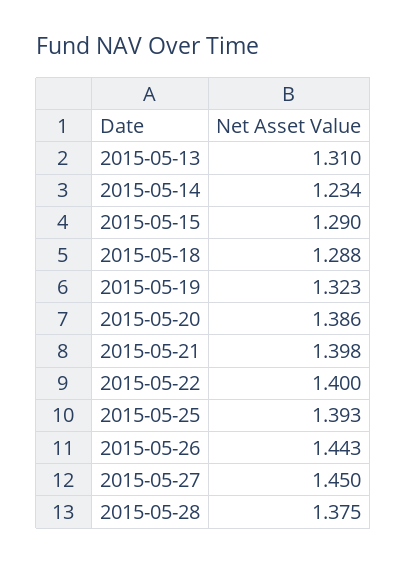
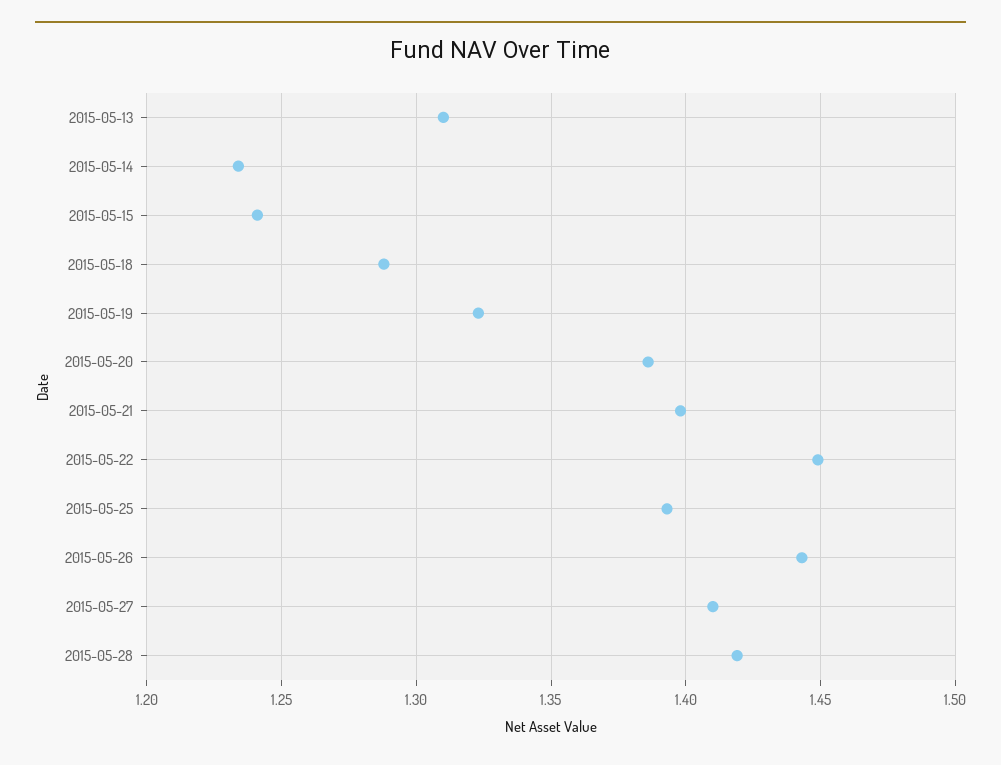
2015-05-15: 1.29 -> 1.24
2015-05-22: 1.4 -> 1.45
2015-05-27: 1.45 -> 1.41
2015-05-28: 1.375 -> 1.42

